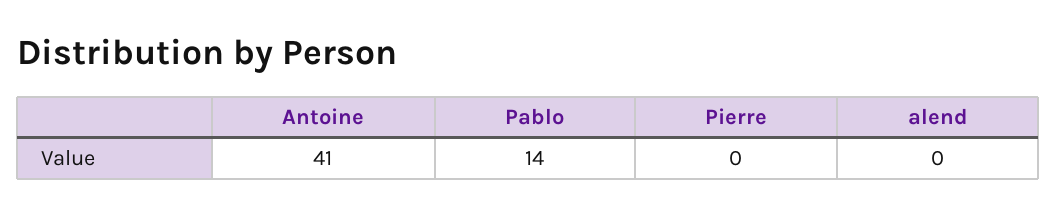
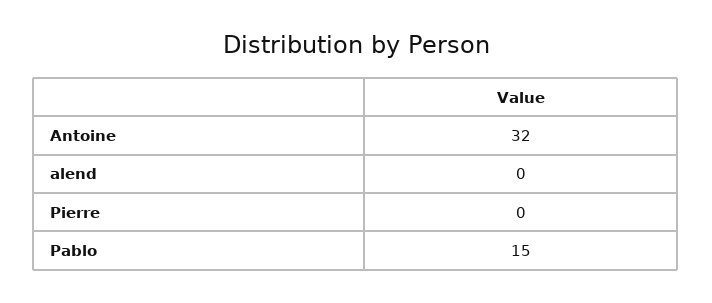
Antoine: 41 -> 32
Pablo: 14 -> 15

